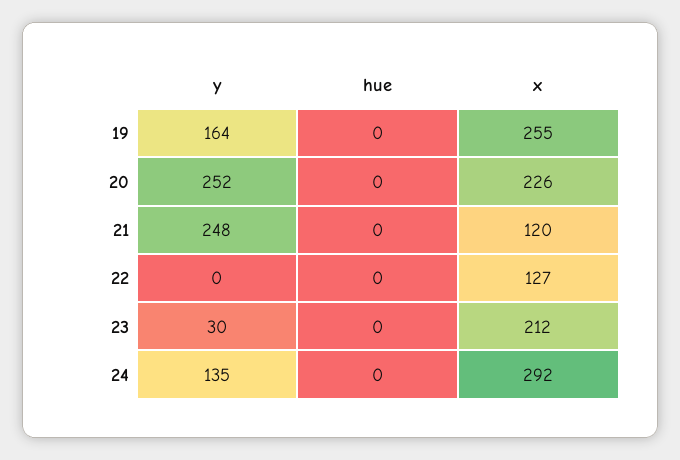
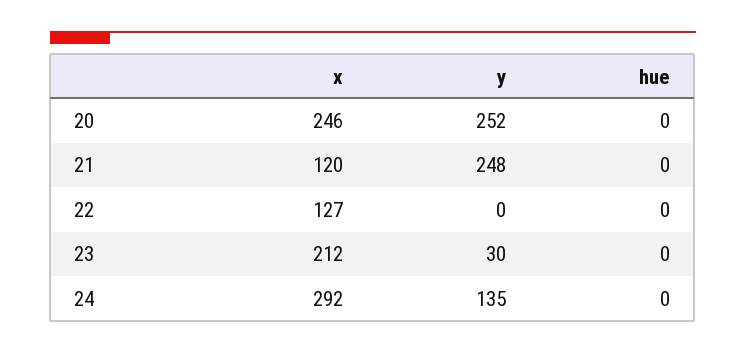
y, 19: 164 -> none
hue, 19: 0 -> none
x, 19: 255 -> none
x, 20: 226 -> 246

